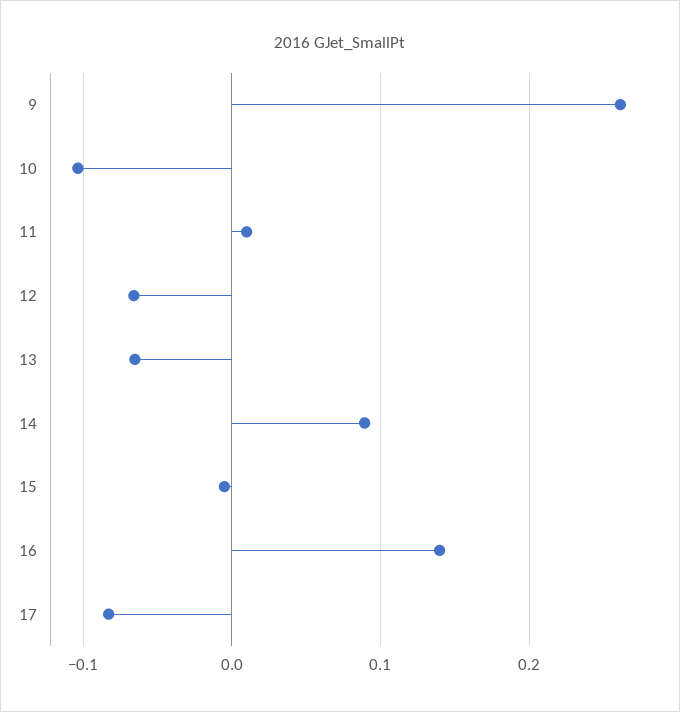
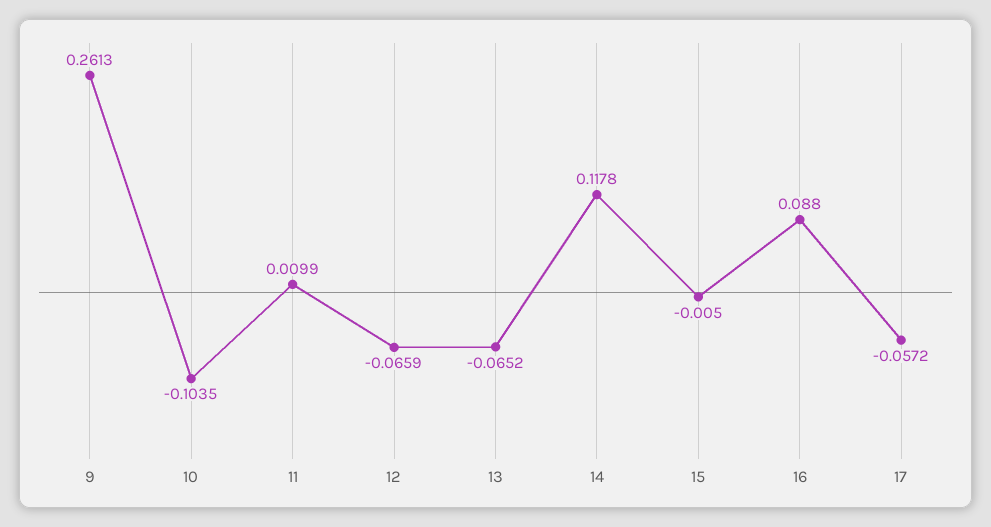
14: 0.09 -> 0.1178
16: 0.14 -> 0.088
17: -0.08 -> -0.0572

